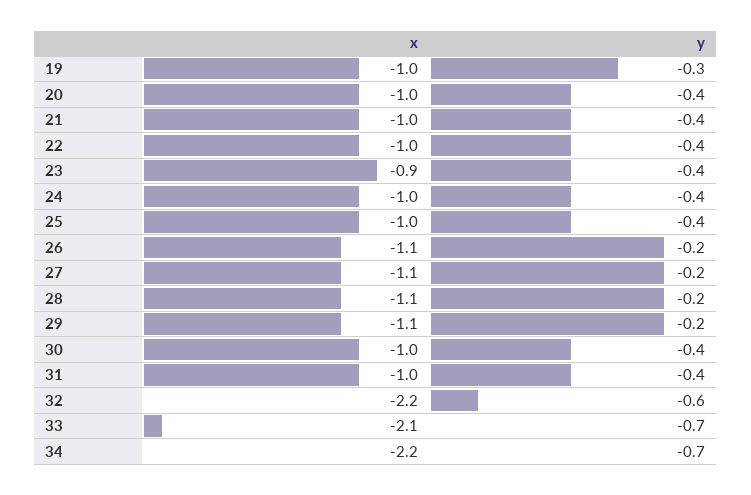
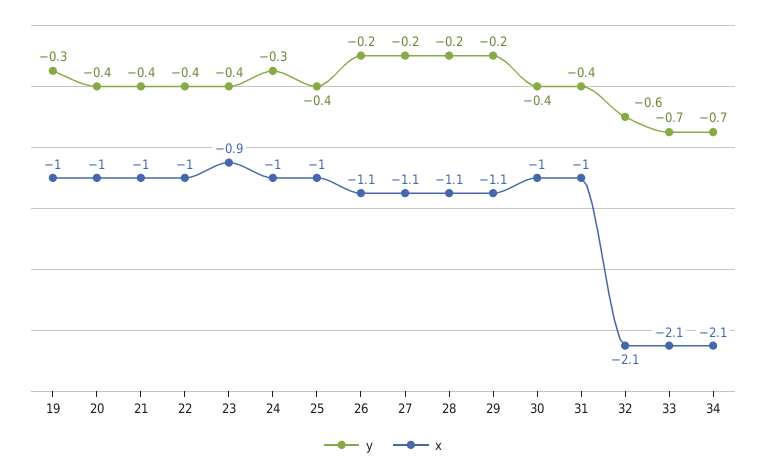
y, 24: -0.4 -> -0.3
x, 32: -2.2 -> -2.1
x, 34: -2.2 -> -2.1

